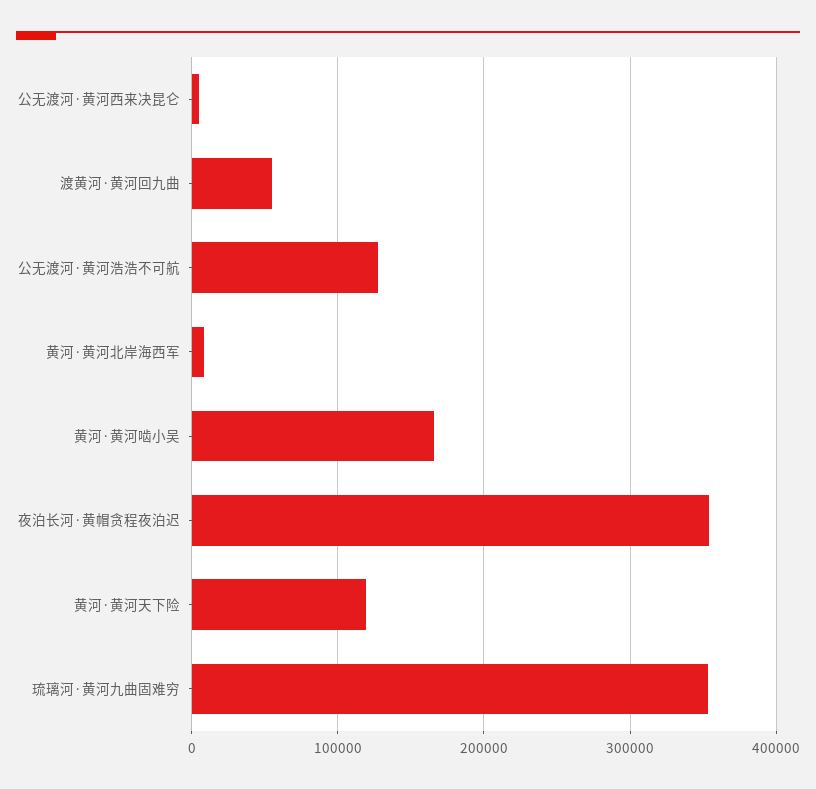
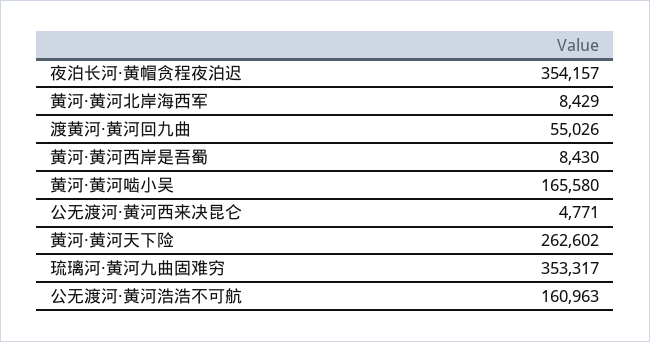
公无渡河·黄河浩浩不可航: 130000 -> 160963
黄河·黄河天下险: 120000 -> 262602
黄河·黄河西岸是吾蜀: none -> 8430

